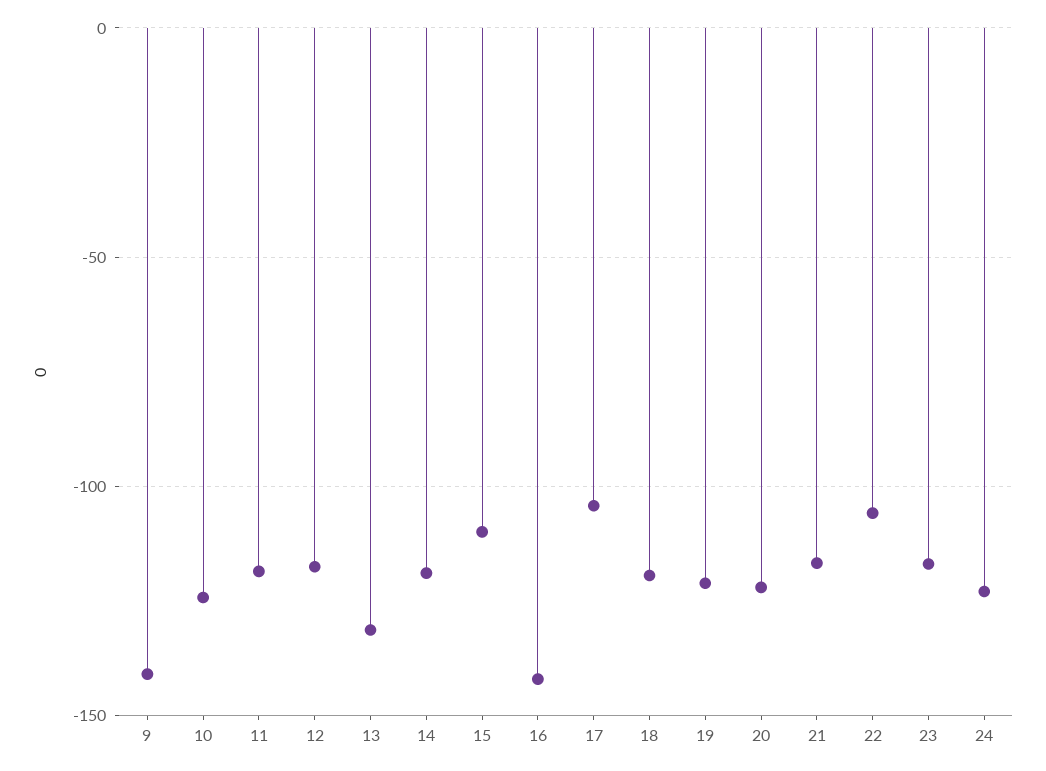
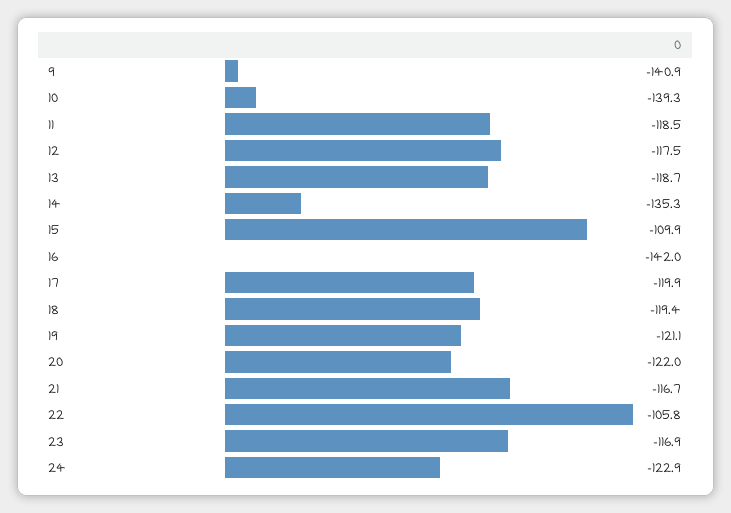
10: -125 -> -139.3
13: -130 -> -118.7
14: -120 -> -135.3
17: -105 -> -119.9

